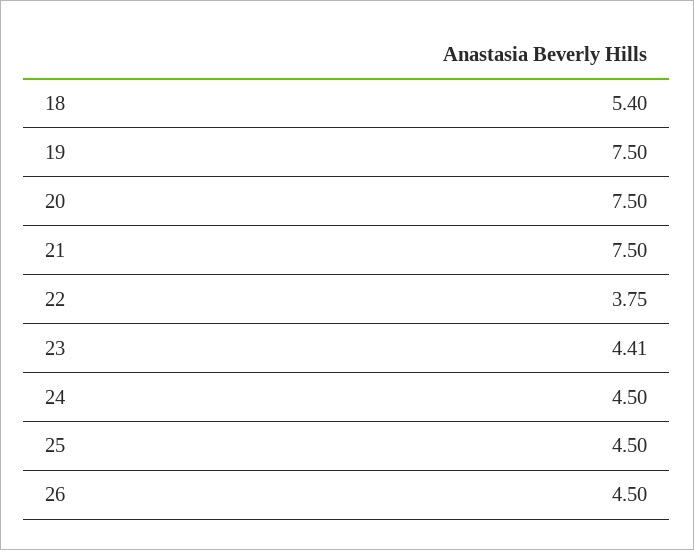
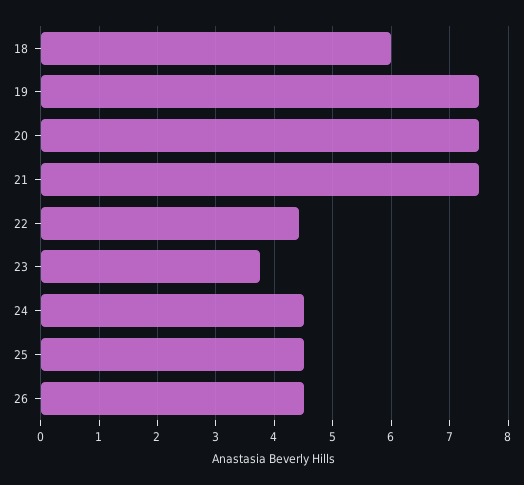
18: 5.4 -> 6
22: 3.75 -> 4.4
23: 4.41 -> 3.8

